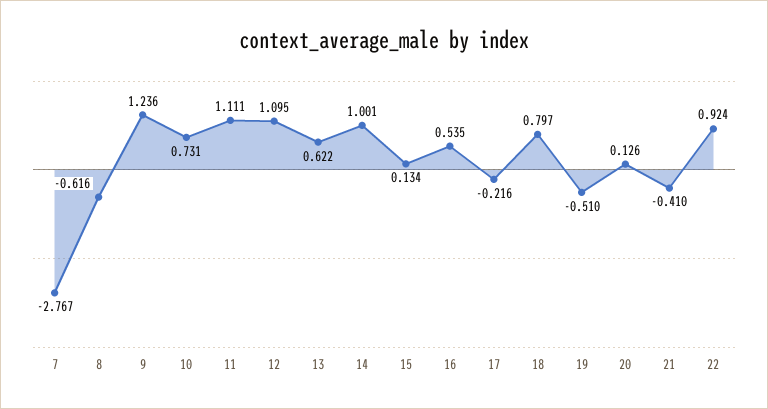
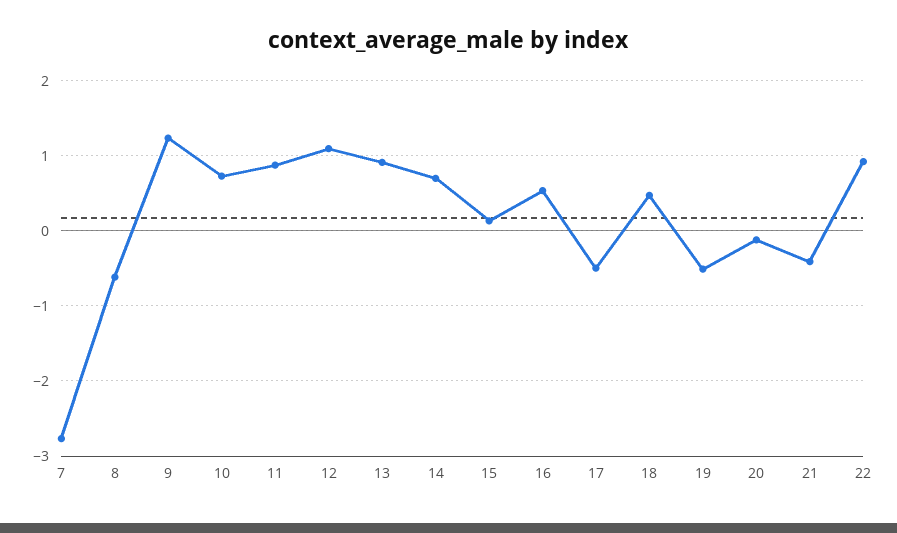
11: 1.111 -> 0.9
13: 0.622 -> 0.9
14: 1.001 -> 0.7
17: -0.216 -> -0.5
18: 0.797 -> 0.5
20: 0.126 -> -0.1

